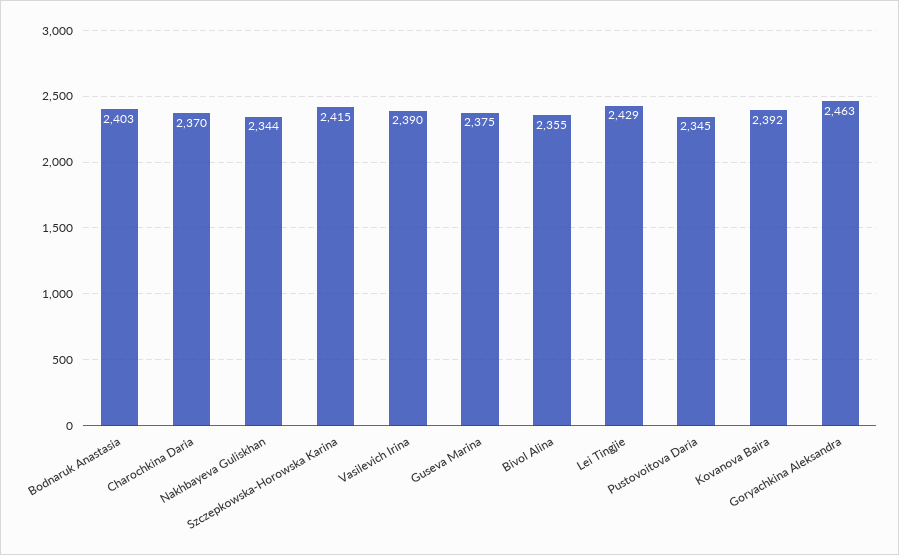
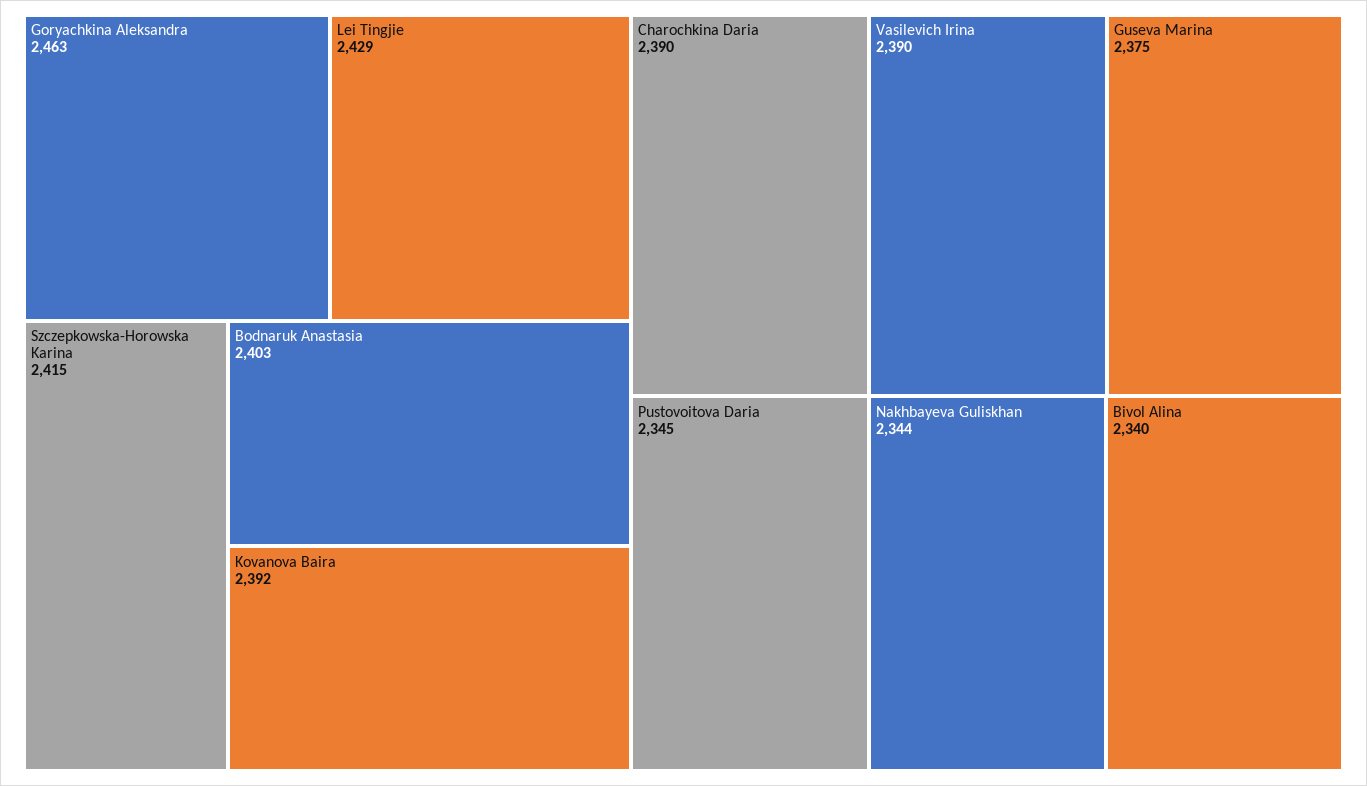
Charochkina Daria: 2370 -> 2390
Bivol Alina: 2355 -> 2340

